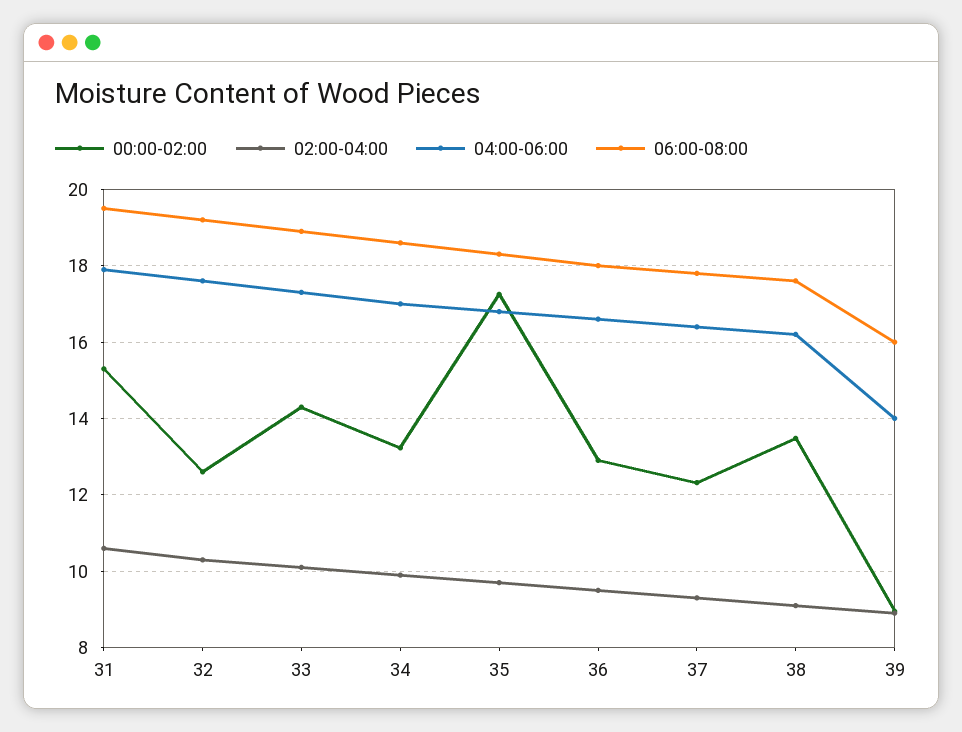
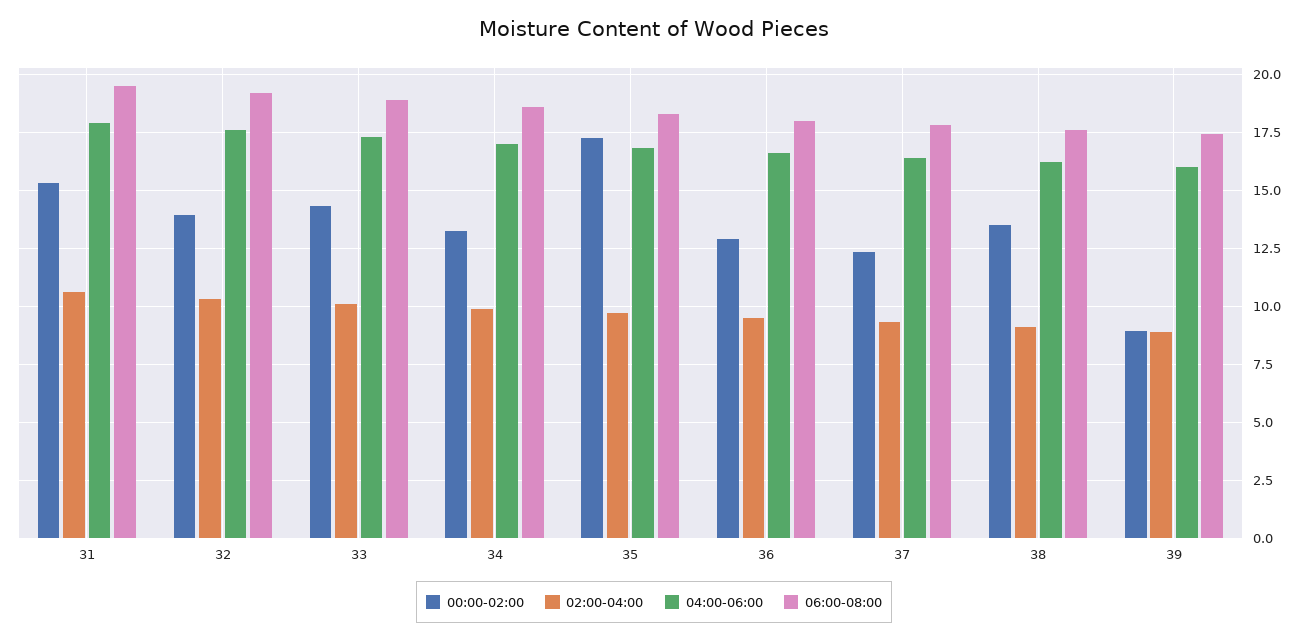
00:00-02:00, 32: 12.6 -> 14
04:00-06:00, 39: 14 -> 16
06:00-08:00, 39: 16 -> 17.5

